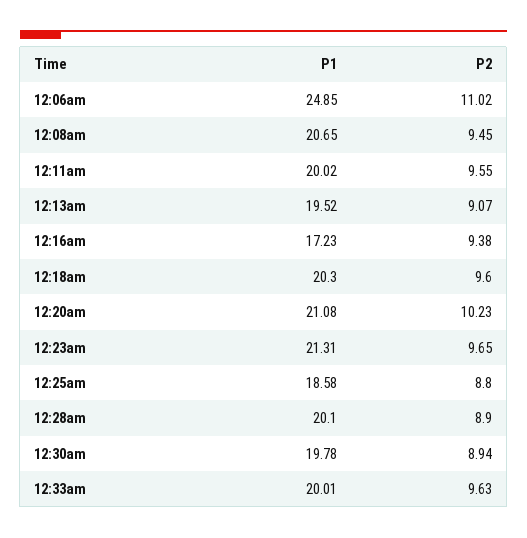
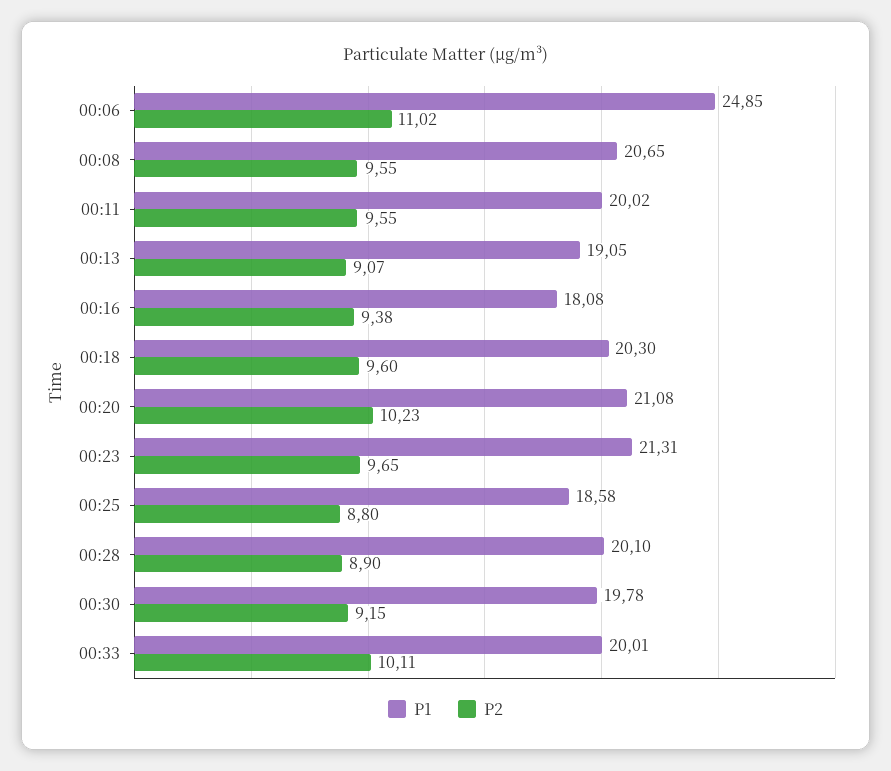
P2, 12:08am: 9.45 -> 9.55
P1, 12:13am: 19.52 -> 19.05
P1, 12:16am: 17.23 -> 18.08
P2, 12:30am: 8.94 -> 9.15
P2, 12:33am: 9.63 -> 10.11

